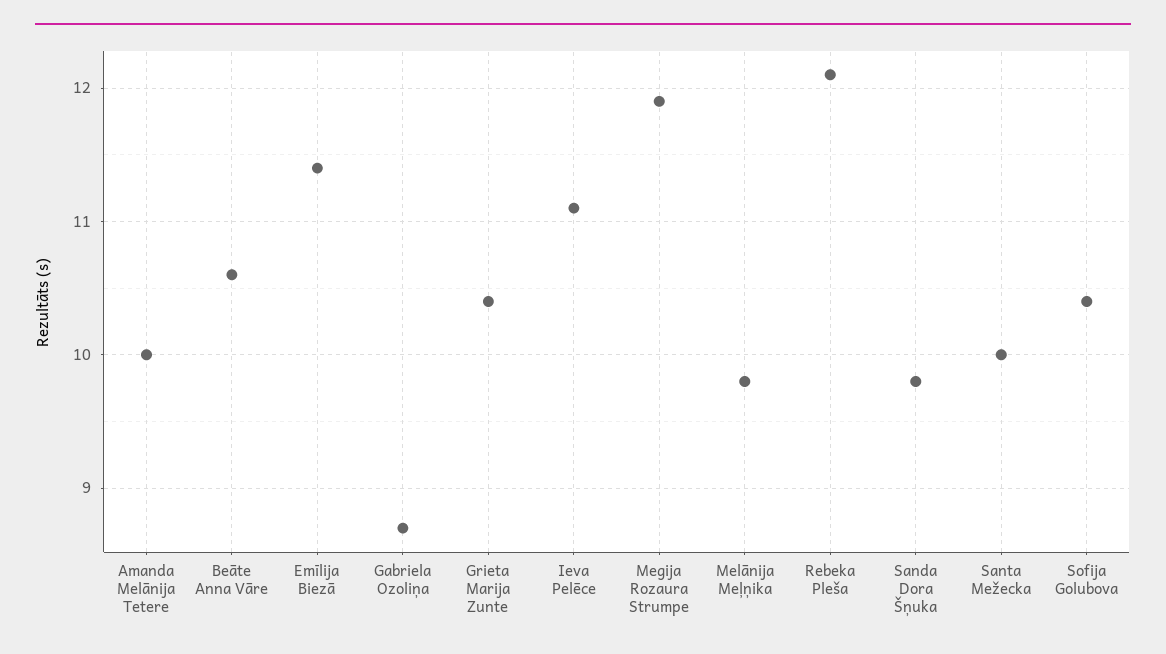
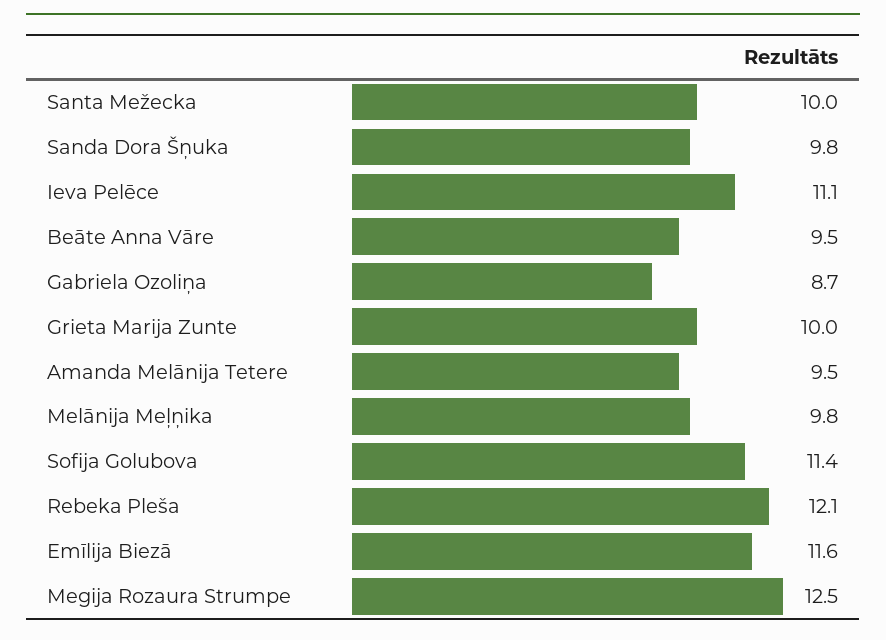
Amanda Melānija Tetere: 10 -> 9.5
Beāte Anna Vāre: 10.6 -> 9.5
Emīlija Biezā: 11.4 -> 11.6
Grieta Marija Zunte: 10.4 -> 10
Megija Rozaura Strumpe: 11.9 -> 12.5
Sofija Golubova: 10.4 -> 11.4

